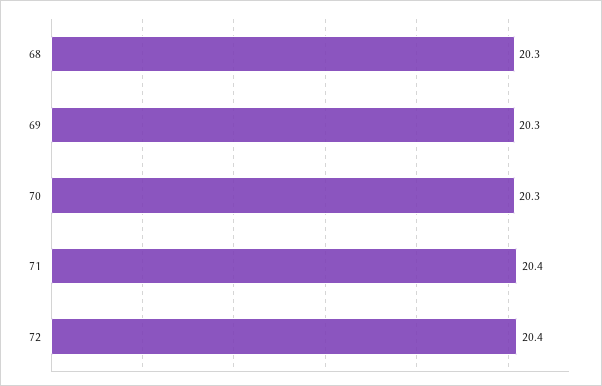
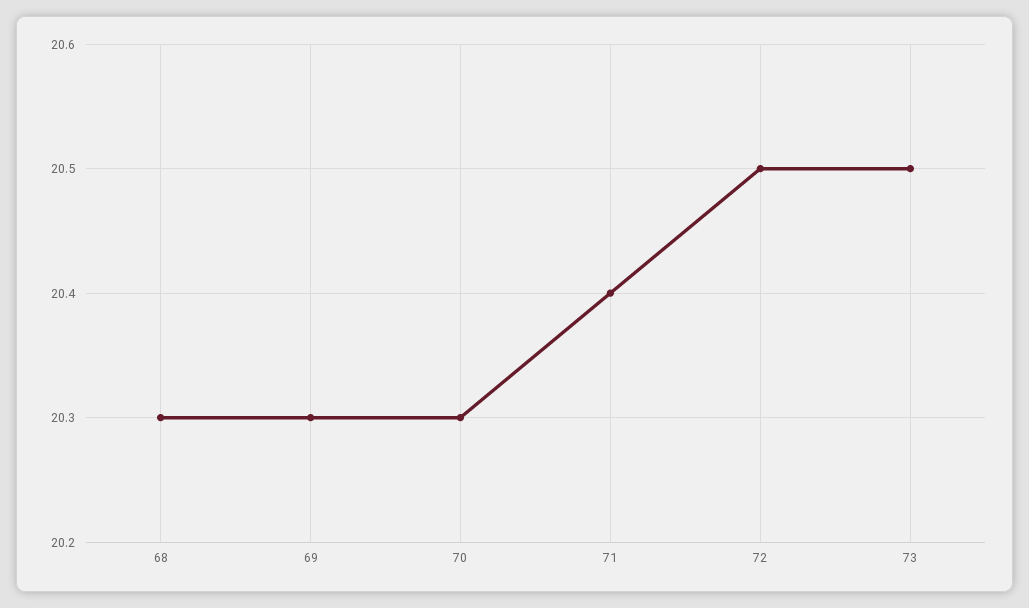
72: 20.4 -> 20.5
73: none -> 20.5

